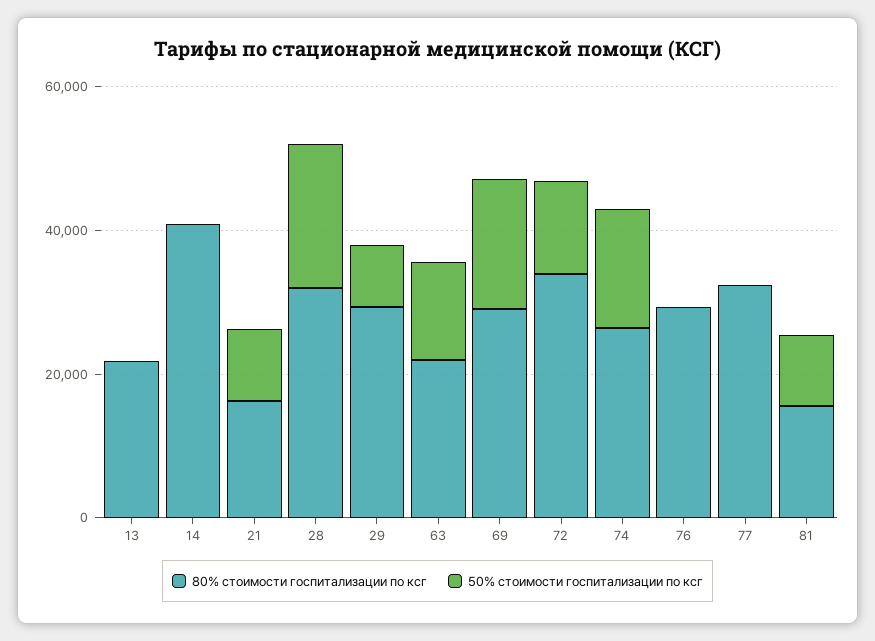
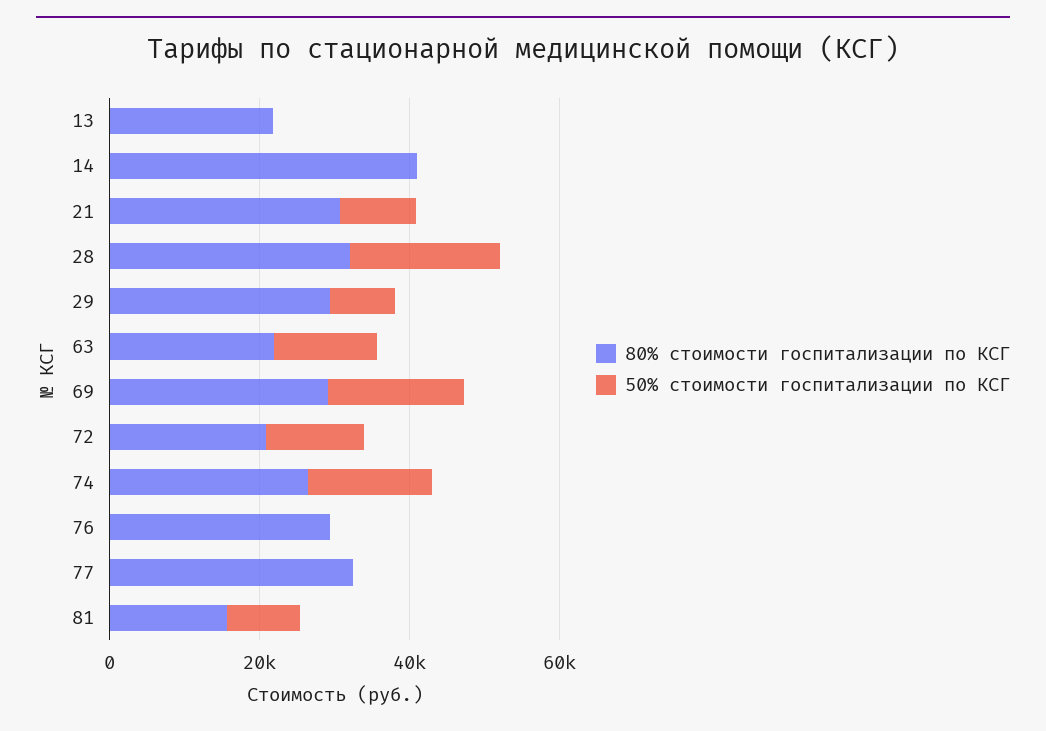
80% стоимости госпитализации по ксг, 21: 15000 -> 30000
80% стоимости госпитализации по ксг, 72: 35000 -> 20000

